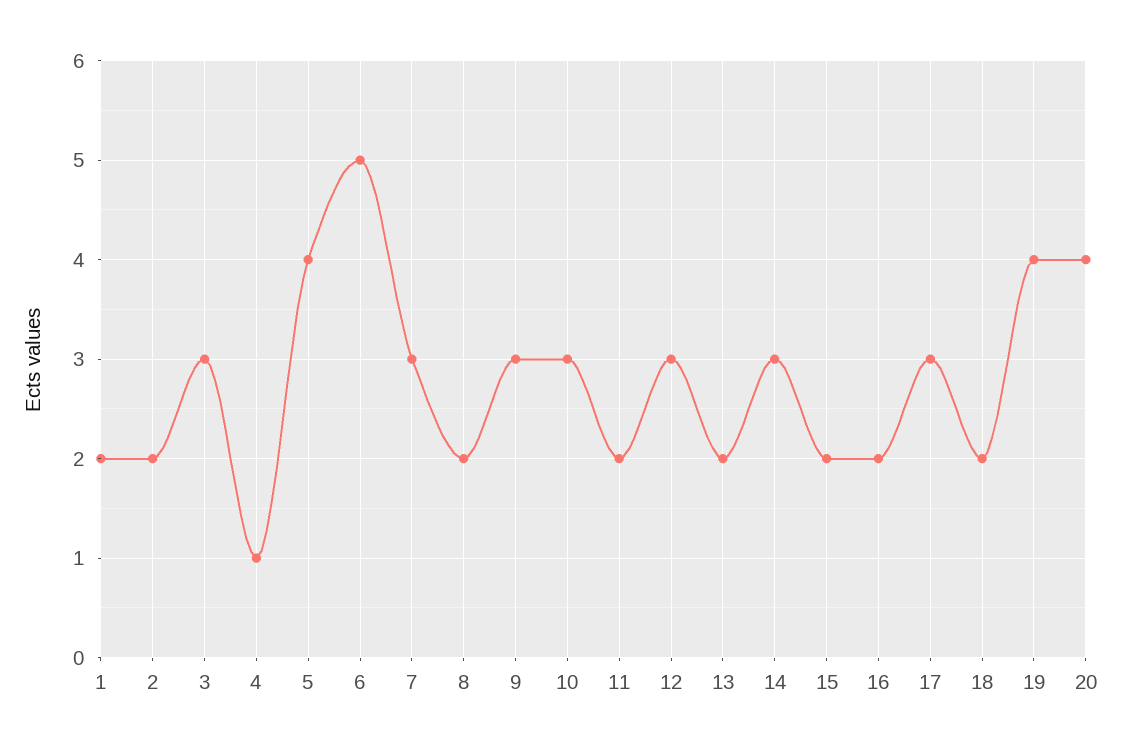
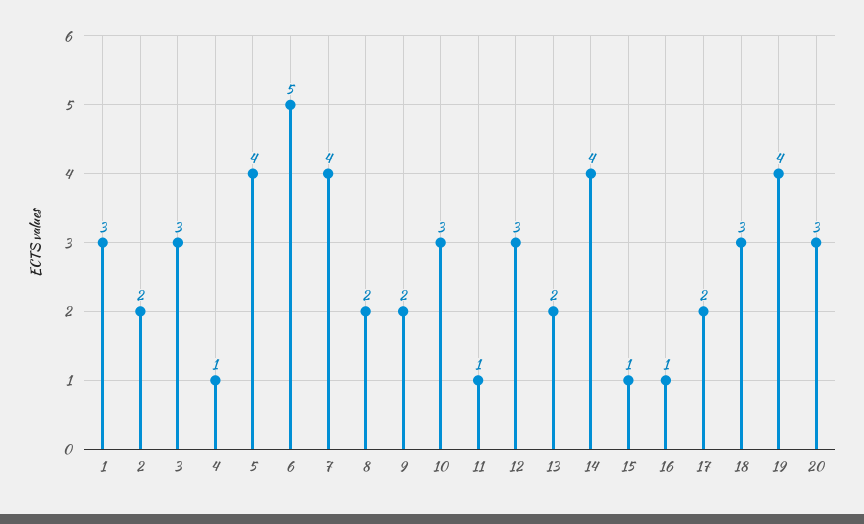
1: 2 -> 3
7: 3 -> 4
9: 3 -> 2
11: 2 -> 1
14: 3 -> 4
15: 2 -> 1
16: 2 -> 1
17: 3 -> 2
18: 2 -> 3
20: 4 -> 3

